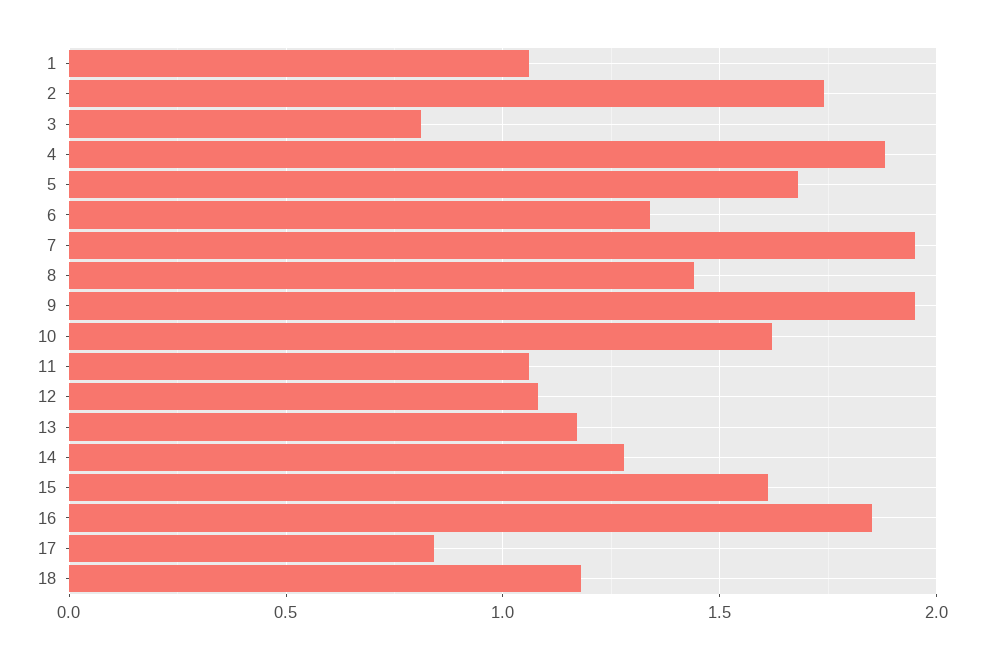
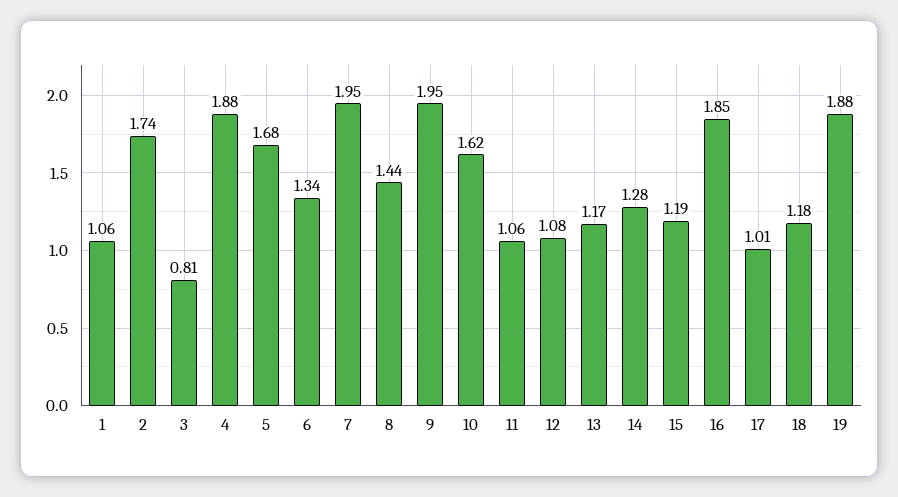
15: 1.6 -> 1.19
17: 0.85 -> 1.01
19: none -> 1.88

